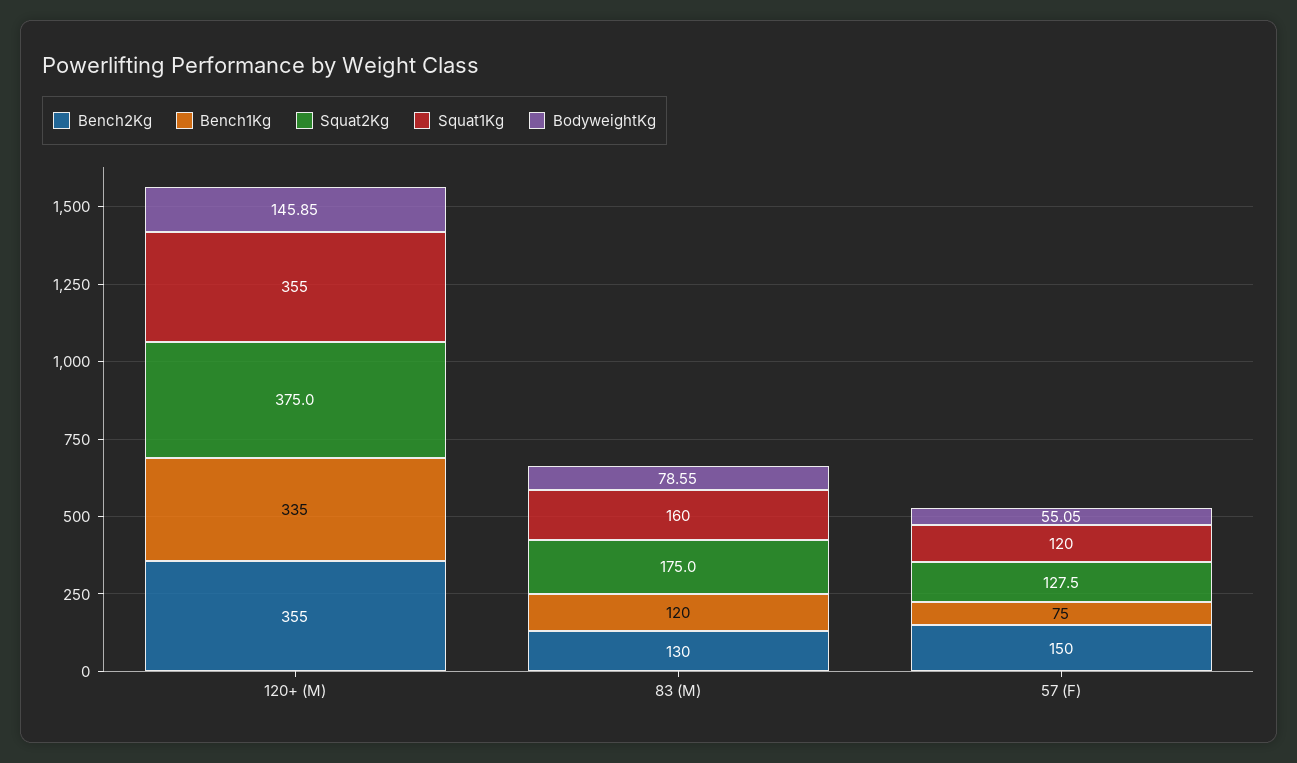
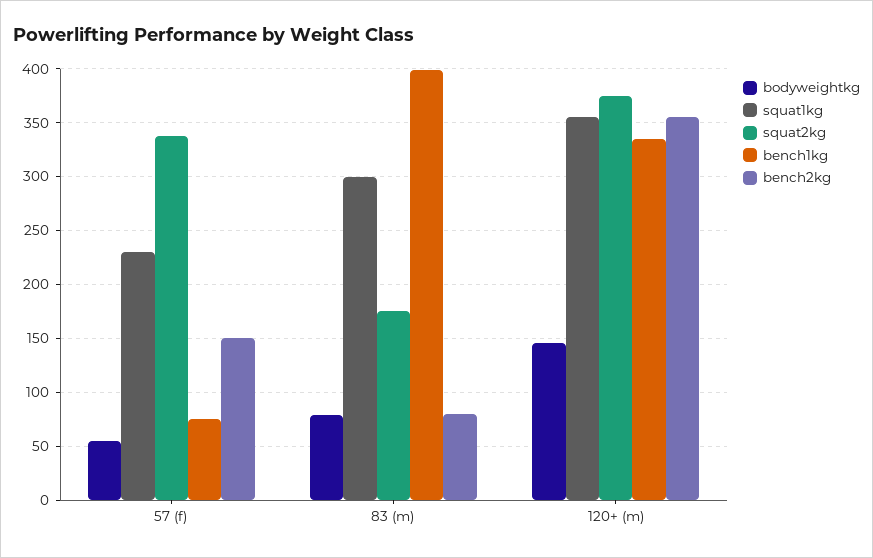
Bench2Kg, 83 (M): 130 -> 80
Bench1Kg, 83 (M): 120 -> 400
Squat1Kg, 83 (M): 160 -> 300
Squat2Kg, 57 (F): 127.5 -> 340
Squat1Kg, 57 (F): 120 -> 230

